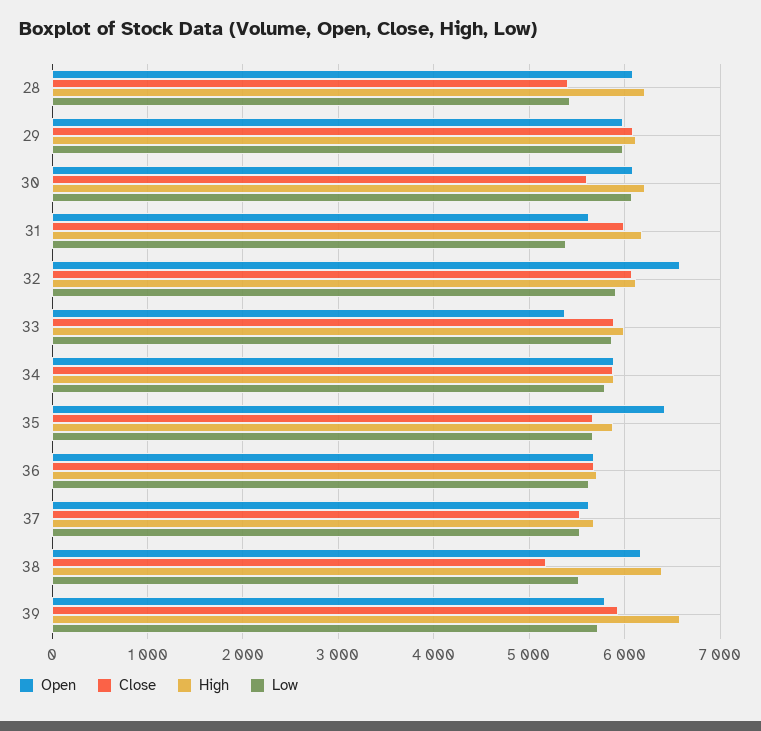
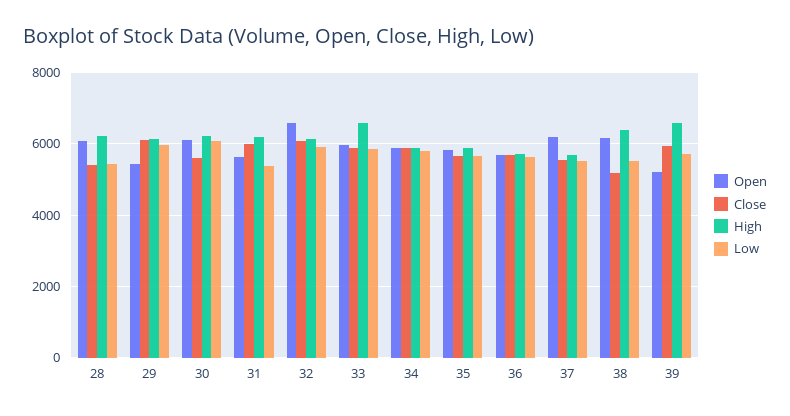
Open, 29: 6000 -> 5400
Open, 33: 5400 -> 6000
High, 33: 6000 -> 6600
Open, 35: 6400 -> 5800
Open, 37: 5600 -> 6200
Open, 39: 5800 -> 5200

